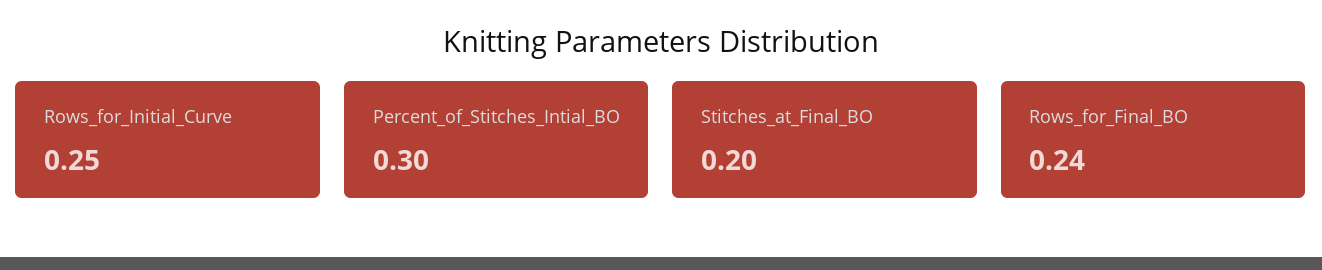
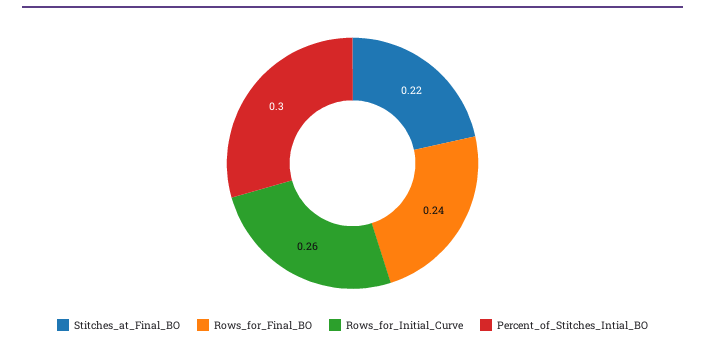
Rows_for_Initial_Curve: 0.25 -> 0.26
Stitches_at_Final_BO: 0.2 -> 0.22

